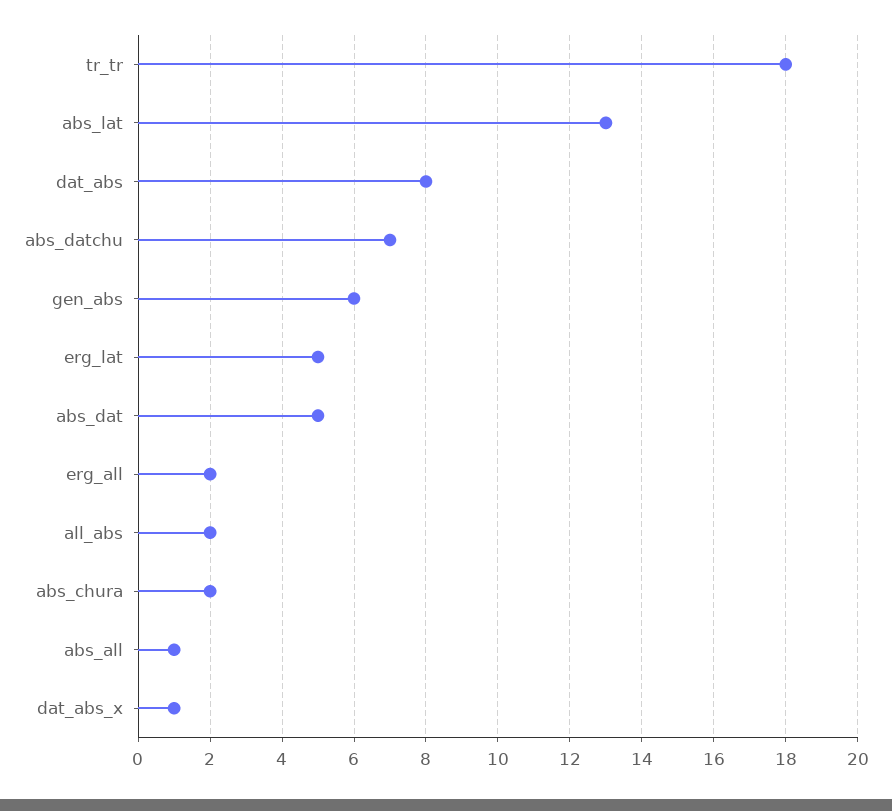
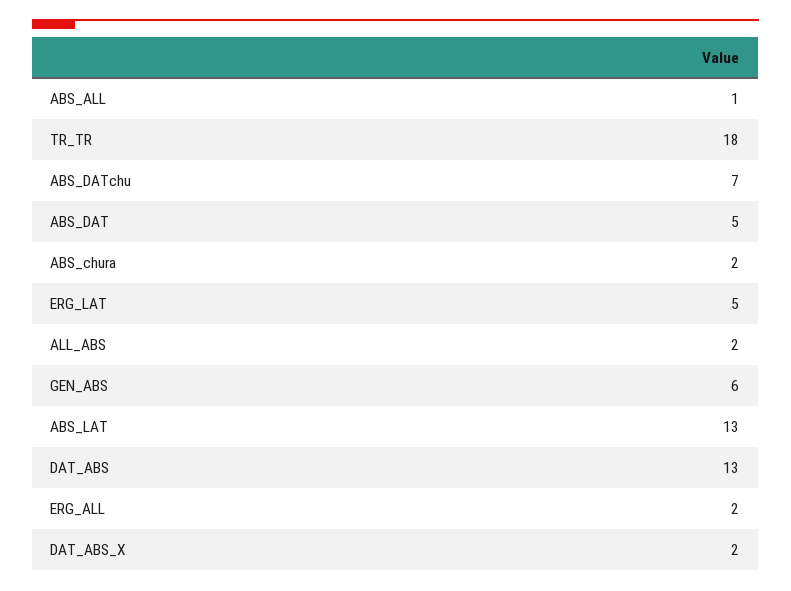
dat_abs: 8 -> 13
dat_abs_x: 1 -> 2

